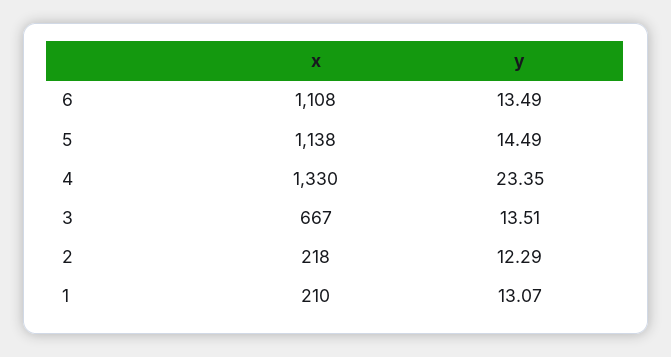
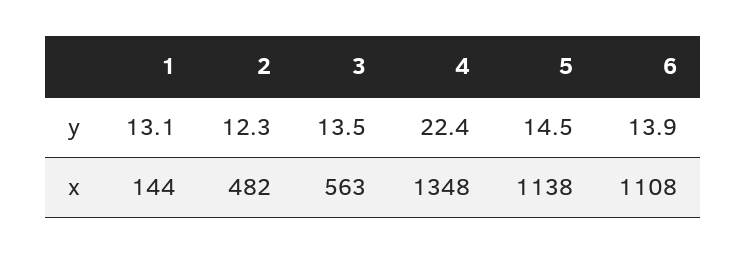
y, 6: 13.49 -> 13.9
x, 4: 1330 -> 1348
y, 4: 23.35 -> 22.4
x, 3: 667 -> 563
x, 2: 218 -> 482
x, 1: 210 -> 144

